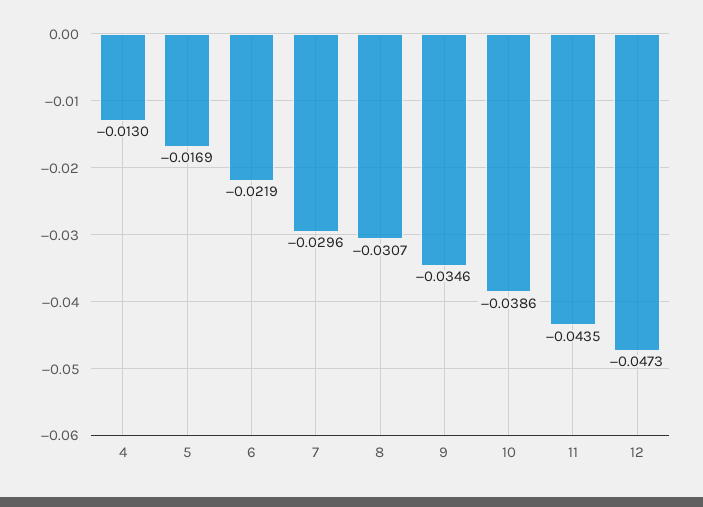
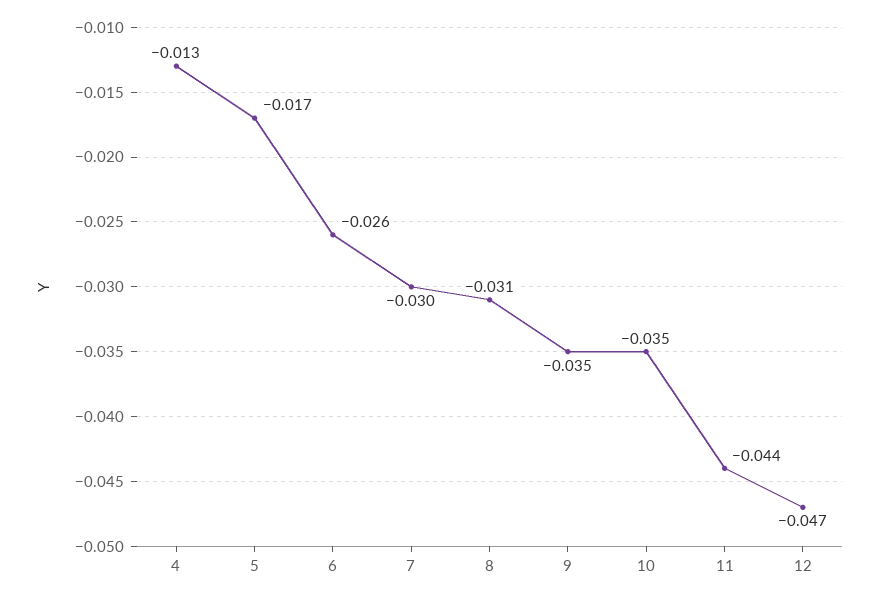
6: -0.0219 -> -0.026
10: -0.0386 -> -0.035

